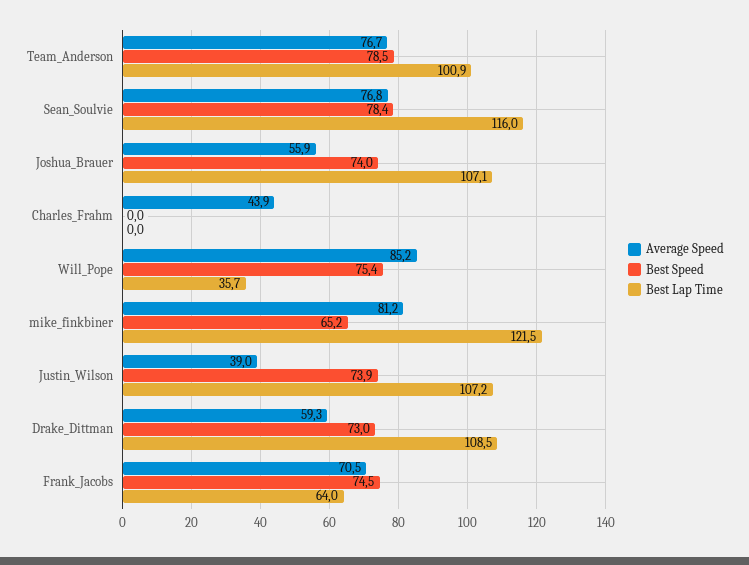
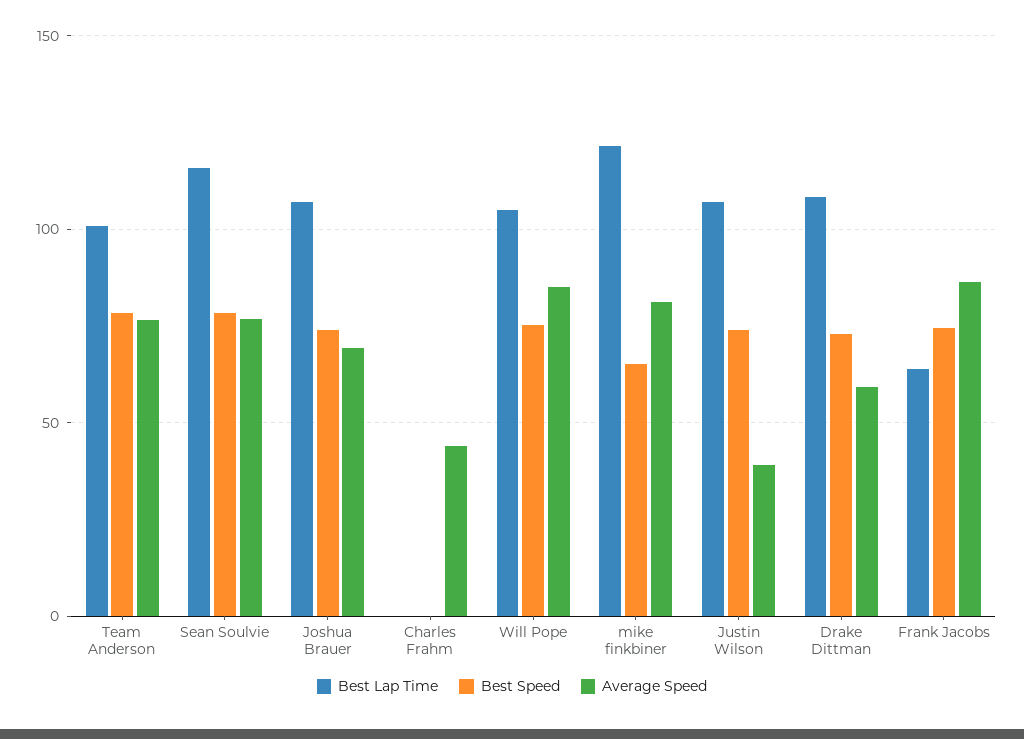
Average Speed, Joshua_Brauer: 55.9 -> 70
Best Lap Time, Will_Pope: 35.7 -> 105
Average Speed, Frank_Jacobs: 70.5 -> 85

